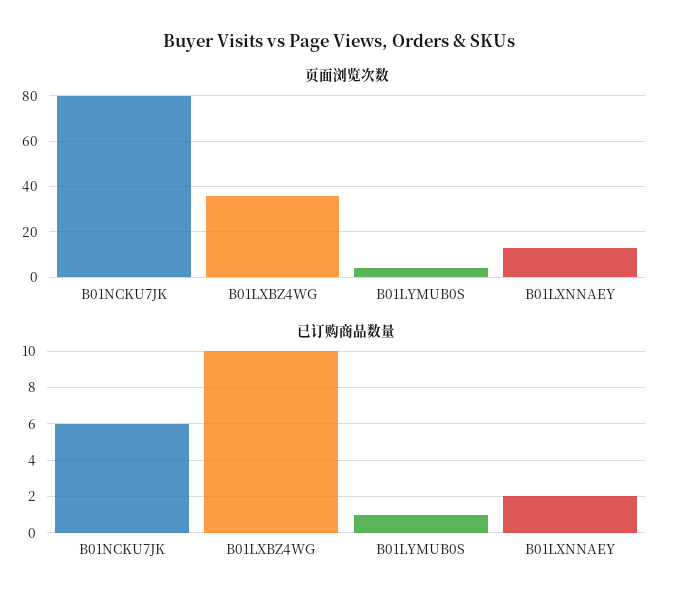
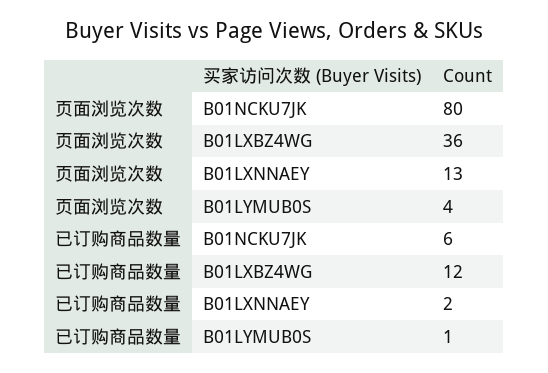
已订购商品数量, B01LXBZ4WG: 10 -> 12

